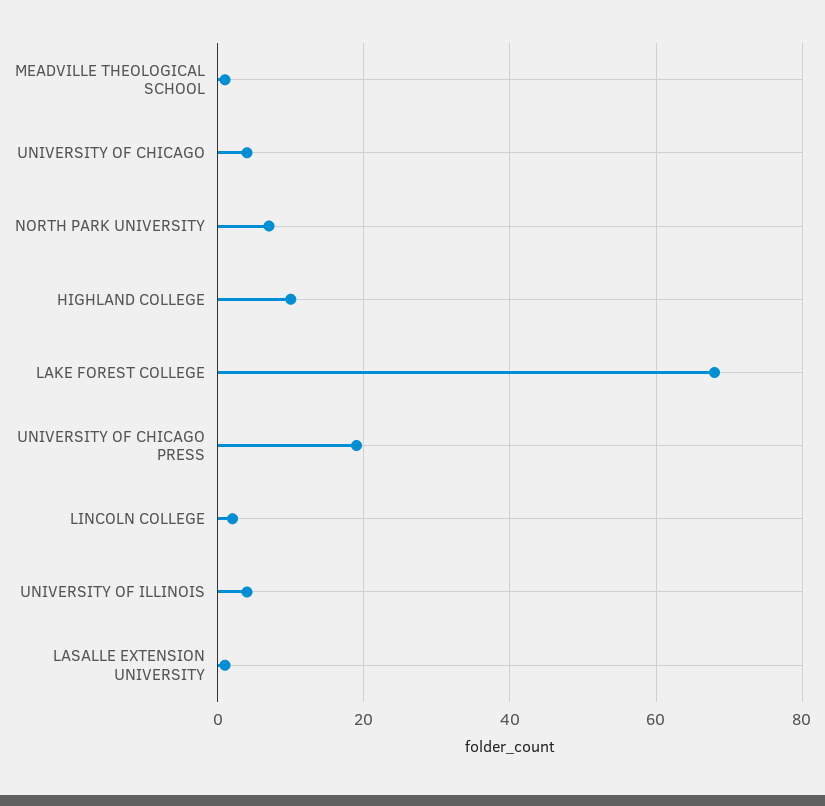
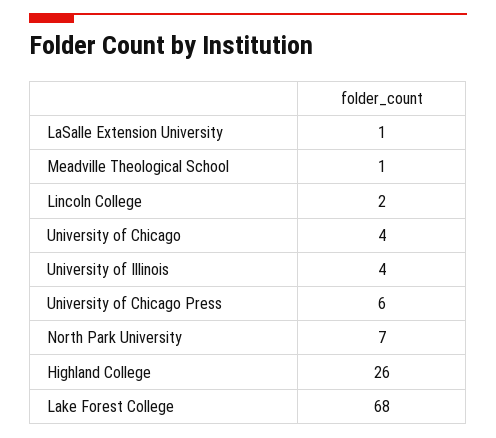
HIGHLAND COLLEGE: 10 -> 26
UNIVERSITY OF CHICAGO PRESS: 20 -> 6

